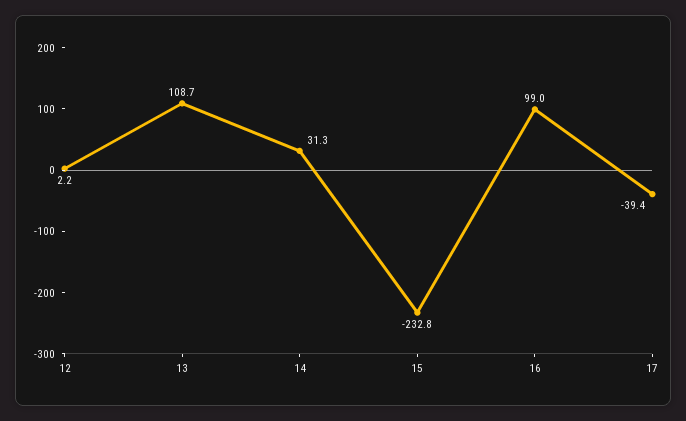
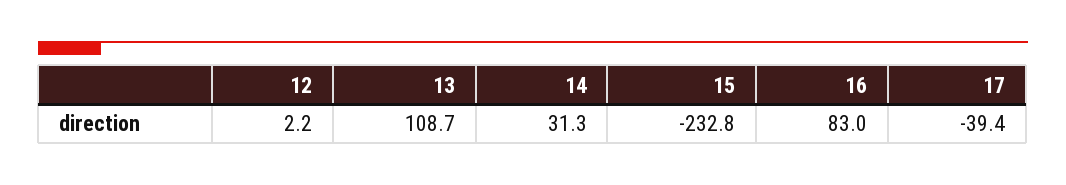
16: 99 -> 83

